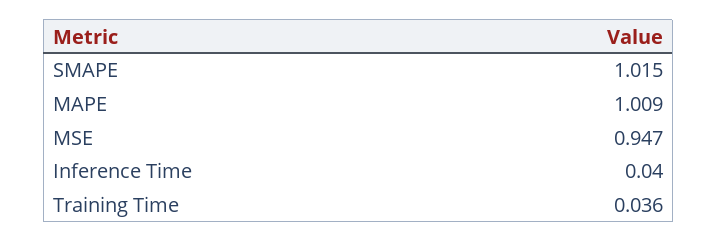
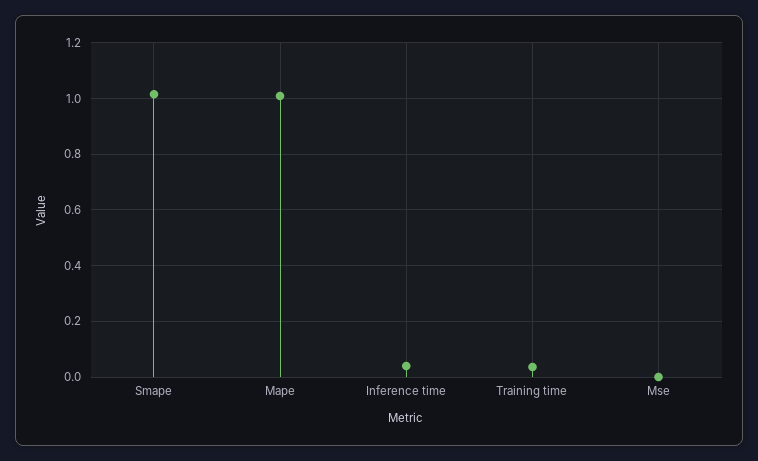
MSE: 0.947 -> 0

